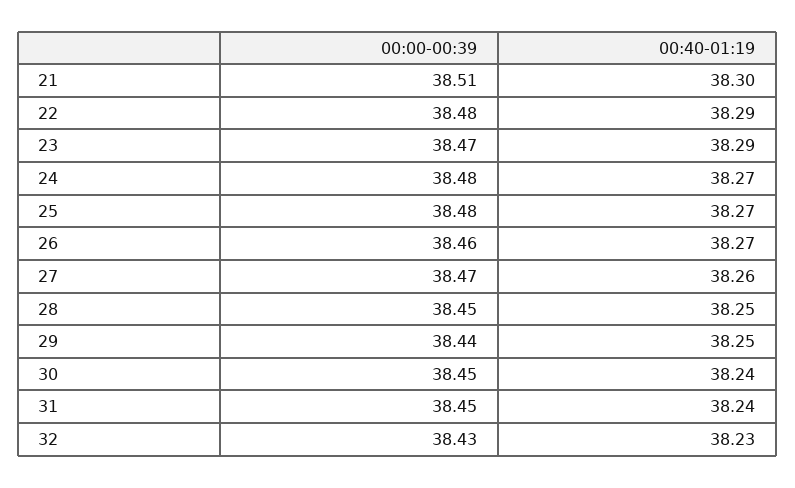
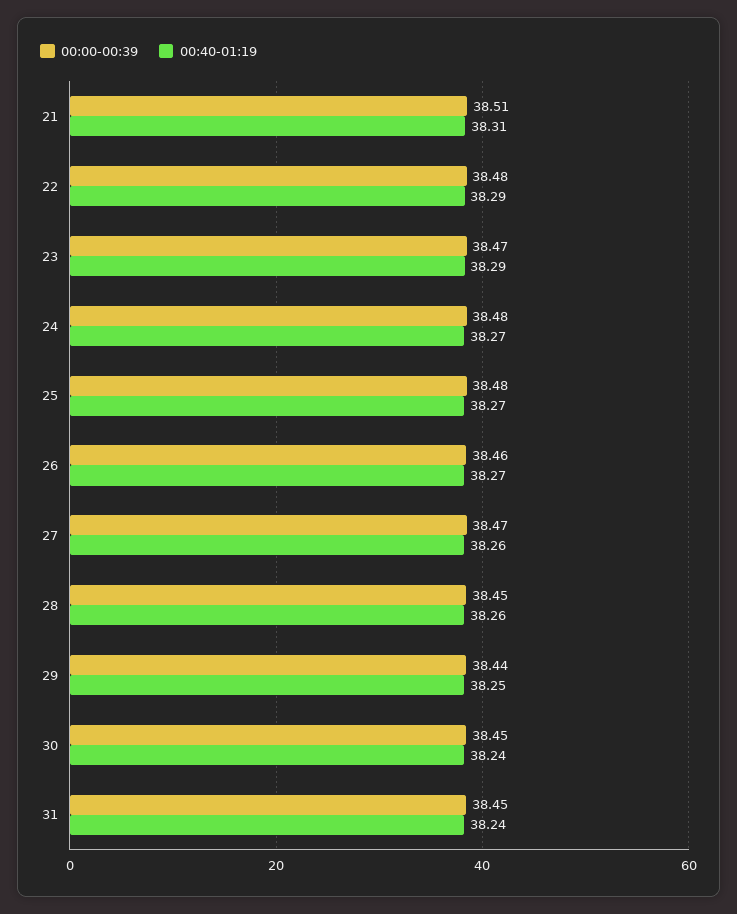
00:40-01:19, 21: 38.3 -> 38.31
00:40-01:19, 28: 38.25 -> 38.26
00:00-00:39, 32: 38.43 -> none
00:40-01:19, 32: 38.23 -> none

